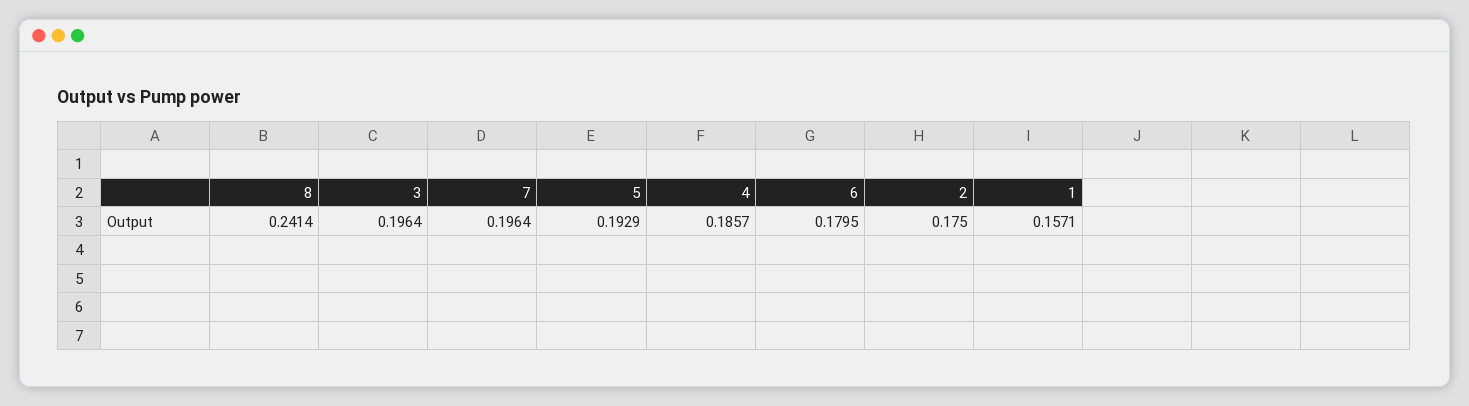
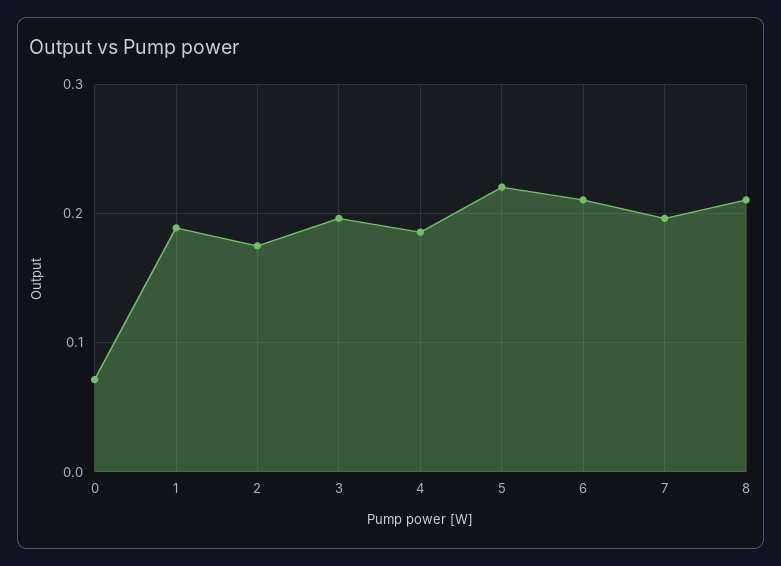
8: 0.2414 -> 0.21
5: 0.1929 -> 0.22
6: 0.1795 -> 0.21
1: 0.1571 -> 0.19
0: none -> 0.07

